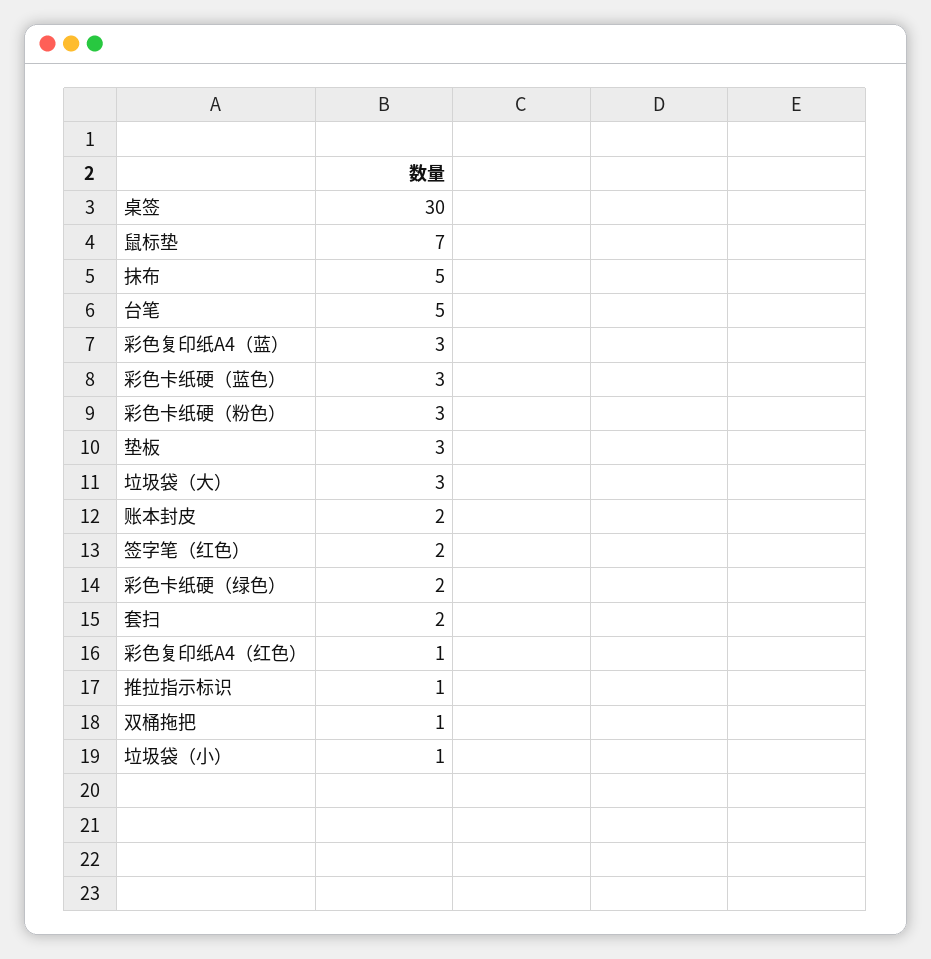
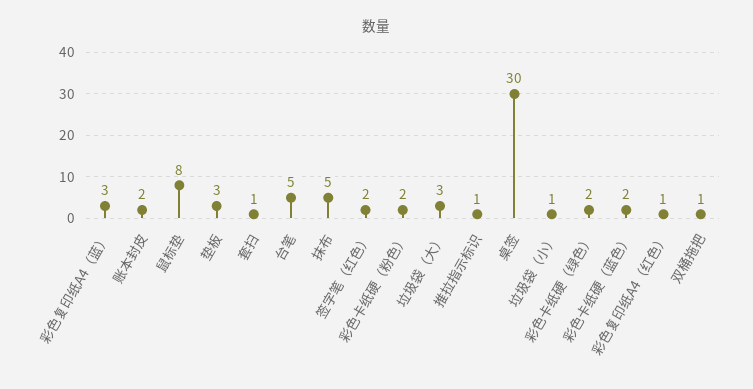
鼠标垫: 7 -> 8
彩色卡纸硬（蓝色）: 3 -> 2
彩色卡纸硬（粉色）: 3 -> 2
套扫: 2 -> 1

